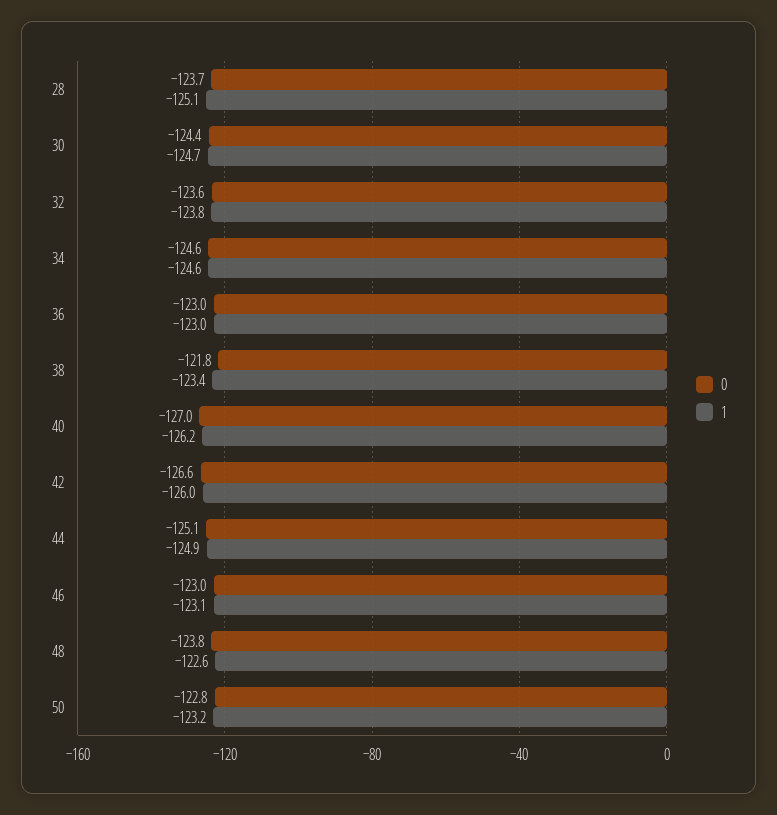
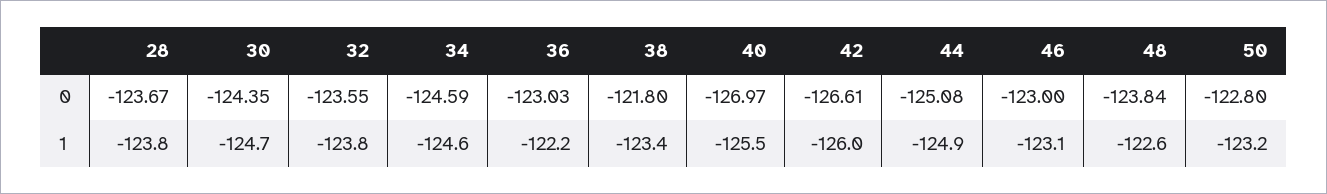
1, 28: -125.1 -> -123.8
1, 36: -123 -> -122.2
1, 40: -126.2 -> -125.5

